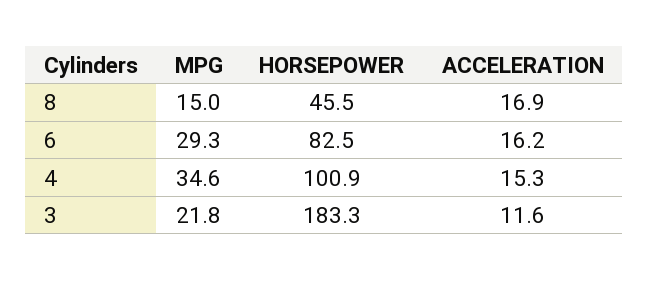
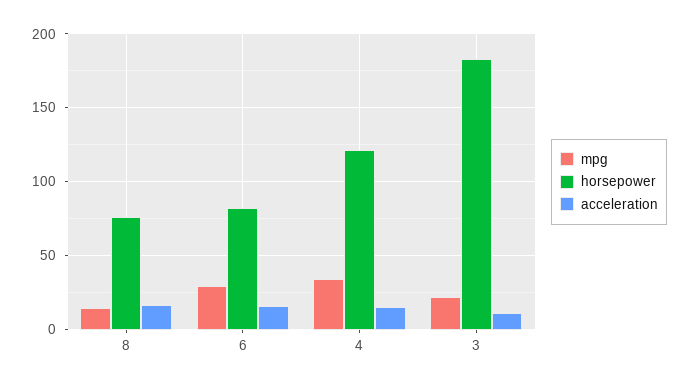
HORSEPOWER, 8: 45.5 -> 75
HORSEPOWER, 4: 100.9 -> 120

